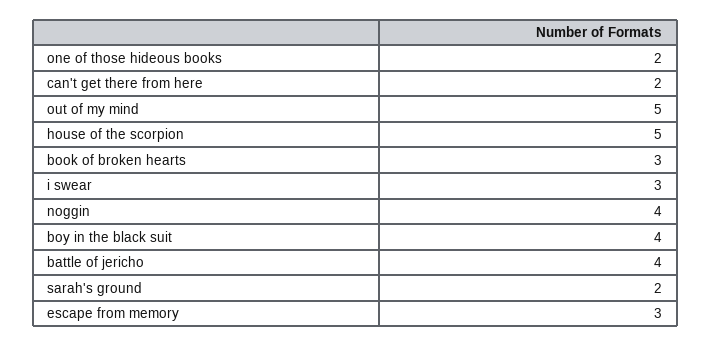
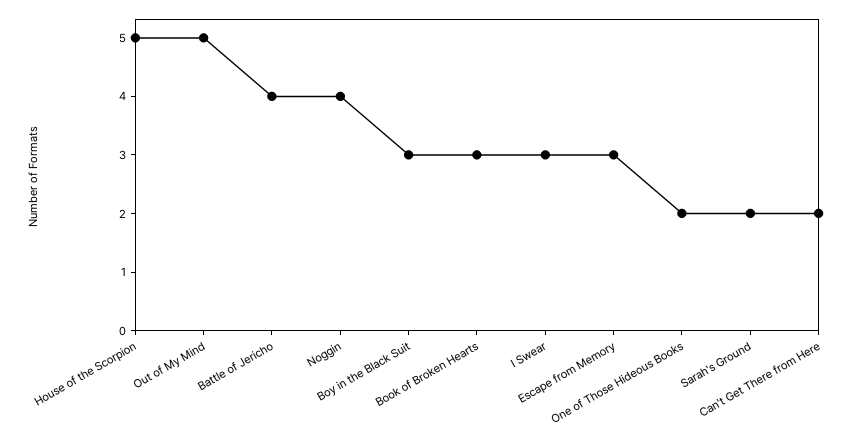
boy in the black suit: 4 -> 3

